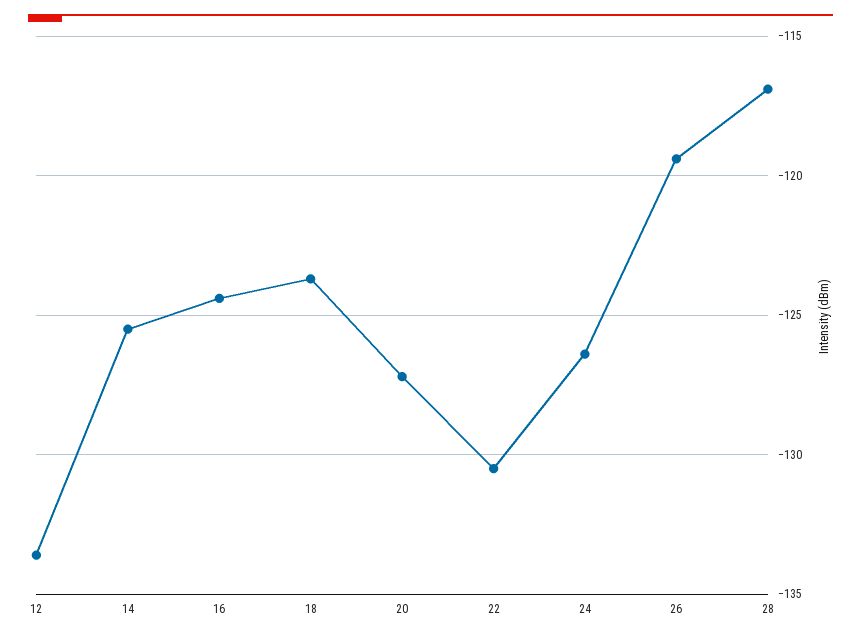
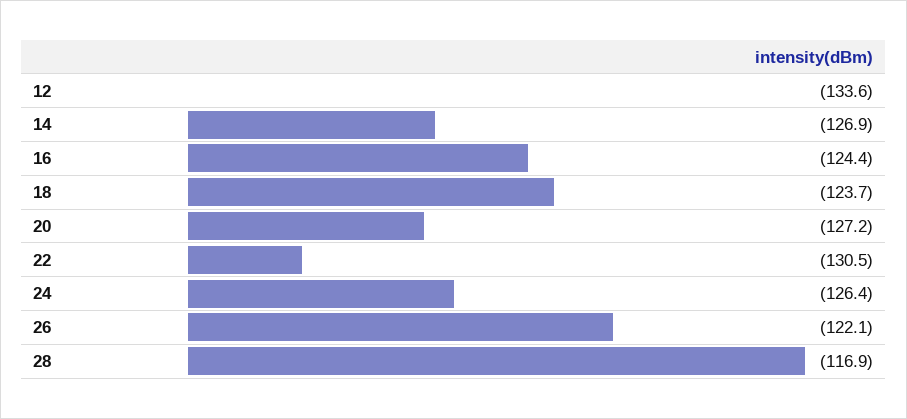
14: -125.5 -> -126.9
26: -119.5 -> -122.1

